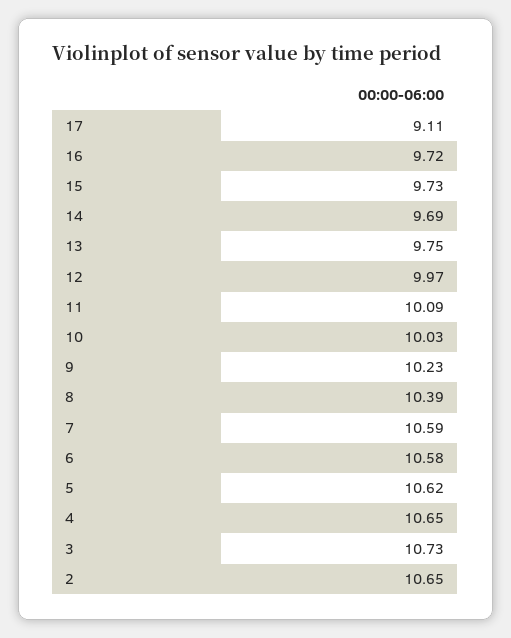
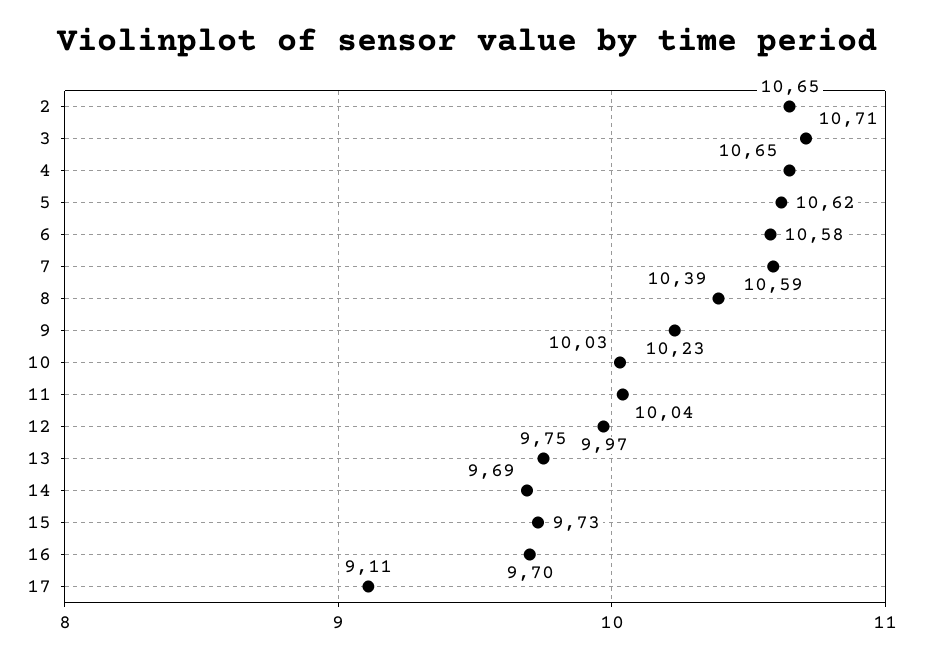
16: 9.72 -> 9.7
11: 10.09 -> 10.04
3: 10.73 -> 10.71

